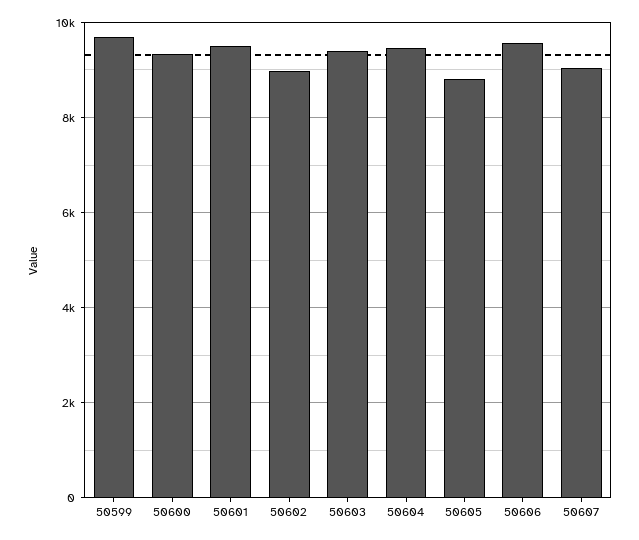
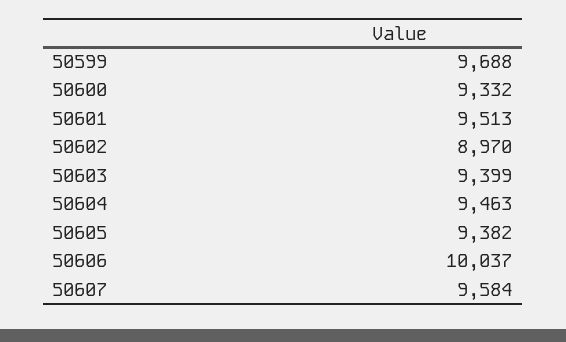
50605: 8800 -> 9382
50606: 9600 -> 10037
50607: 9000 -> 9584

